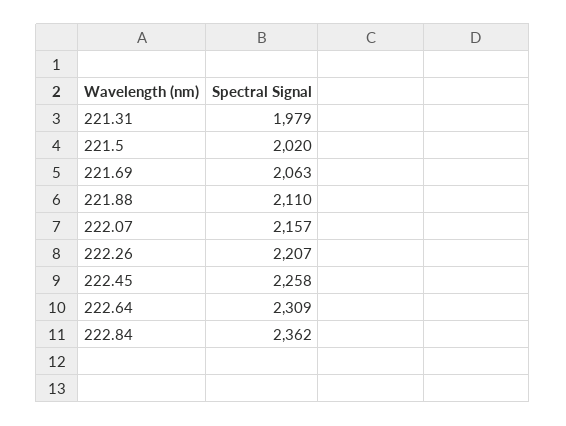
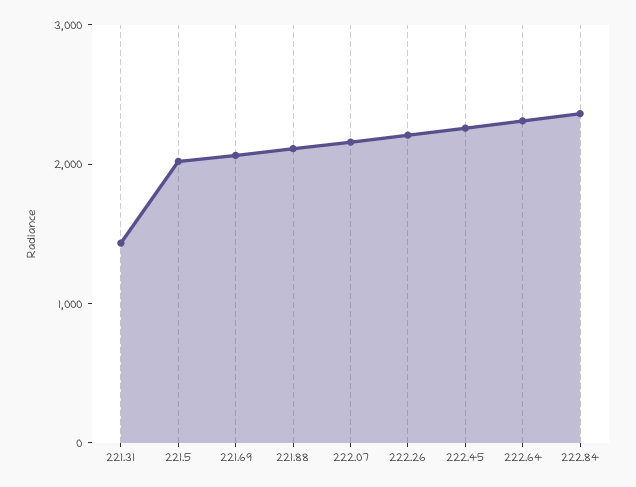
221.31: 1979 -> 1400

